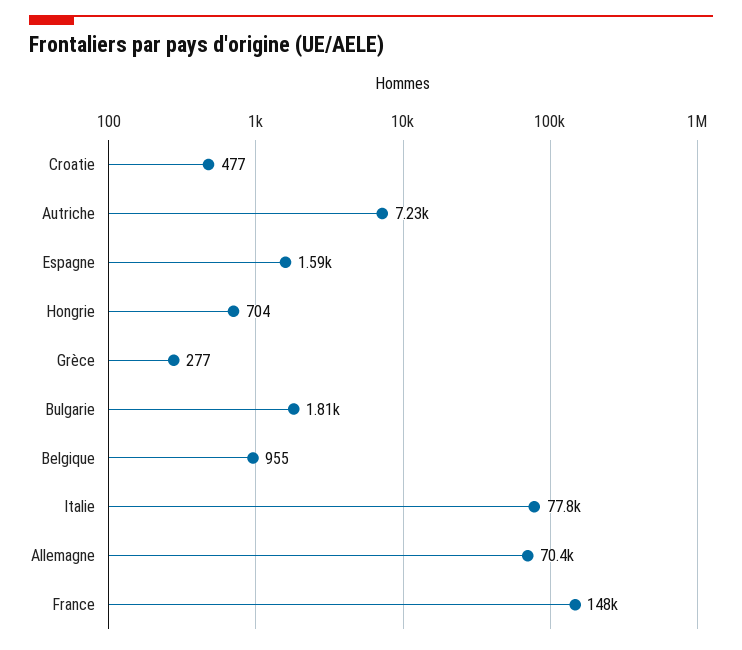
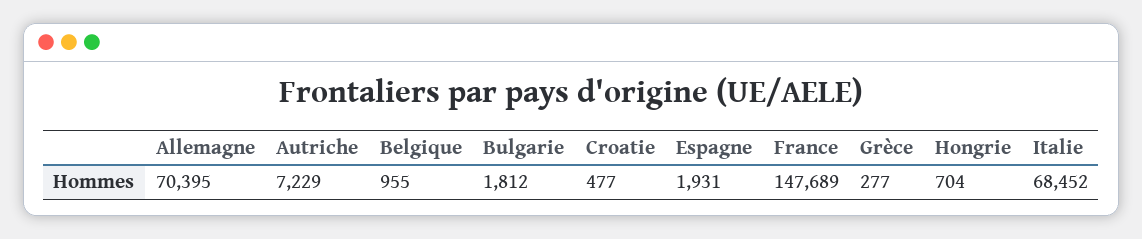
Espagne: 1590 -> 1931
Italie: 77800 -> 68452

